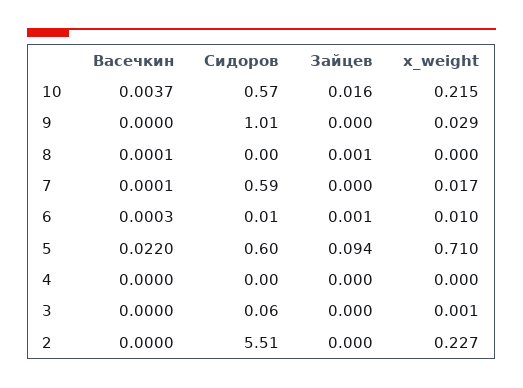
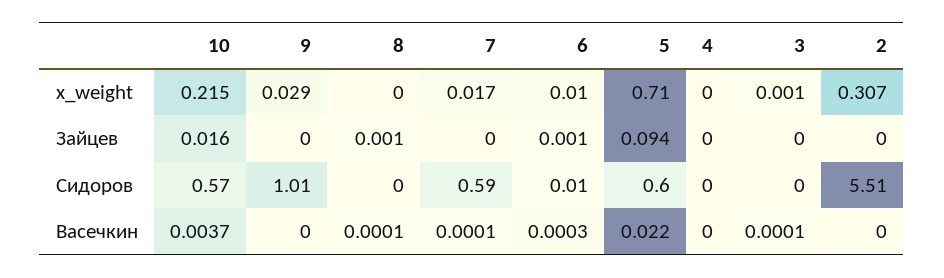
Васечкин, 3: 0 -> 0.0001
Сидоров, 3: 0.06 -> 0
x_weight, 2: 0.227 -> 0.307

